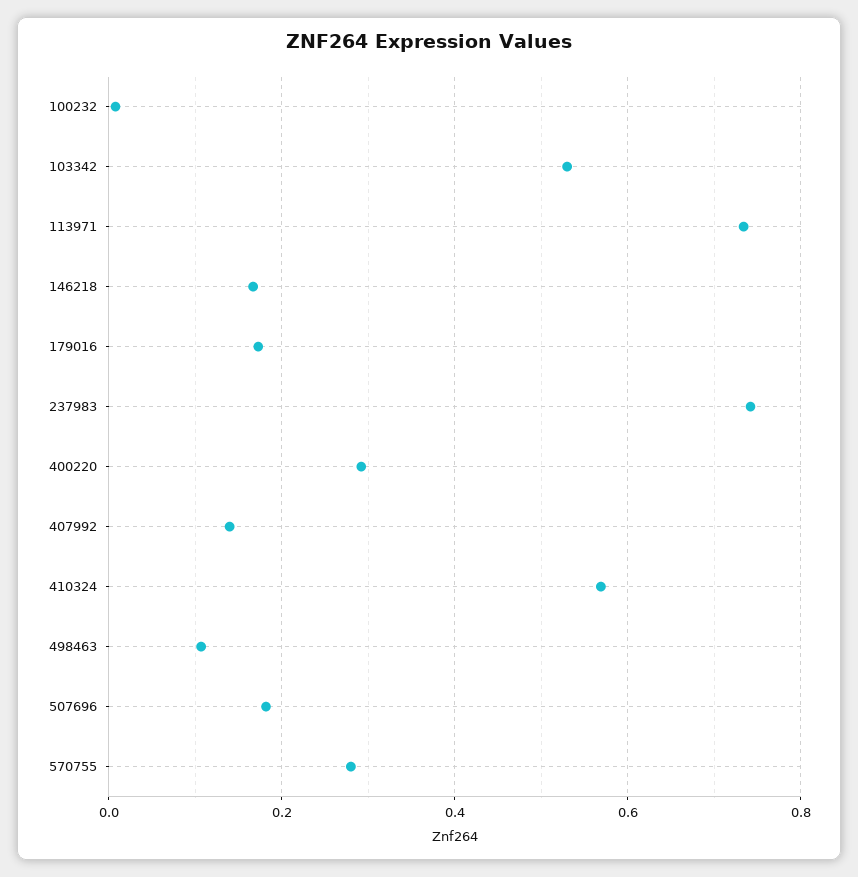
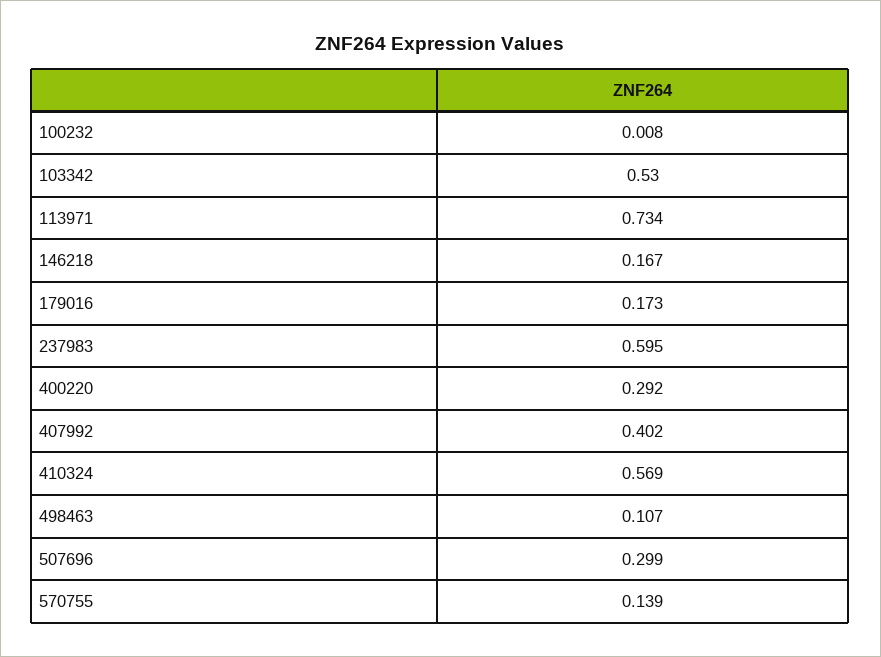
237983: 0.74 -> 0.595
407992: 0.14 -> 0.402
507696: 0.18 -> 0.299
570755: 0.28 -> 0.139

